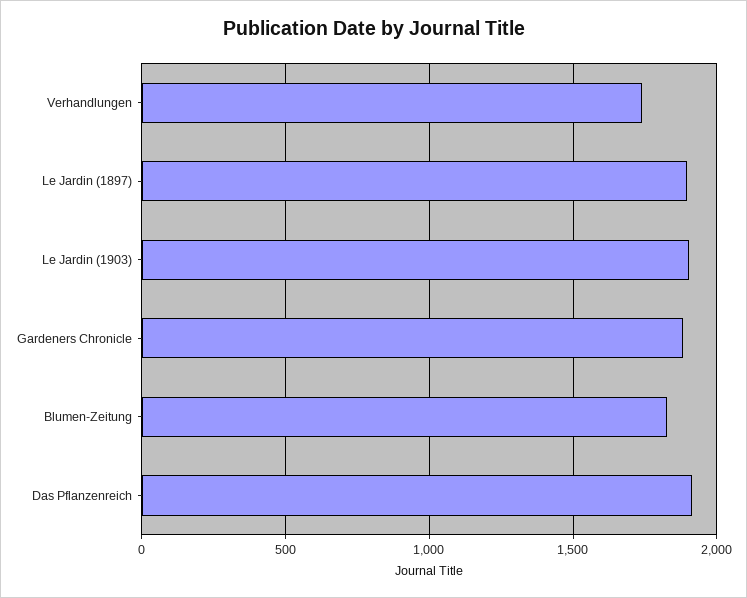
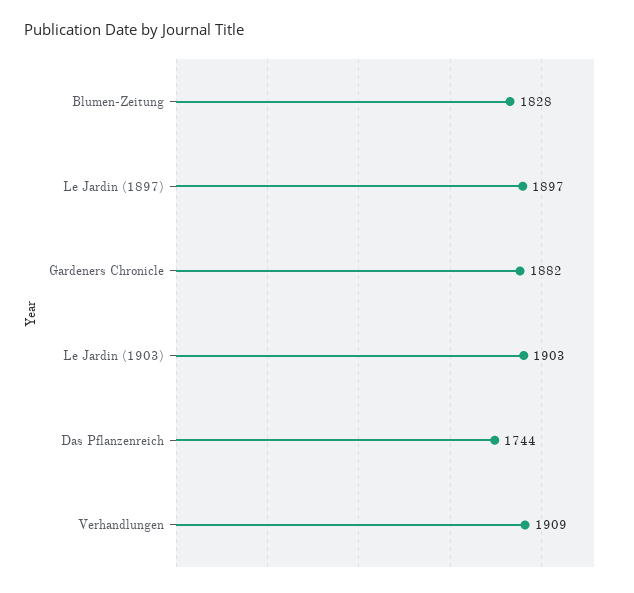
Verhandlungen: 1750 -> 1909
Das Pflanzenreich: 1900 -> 1744

